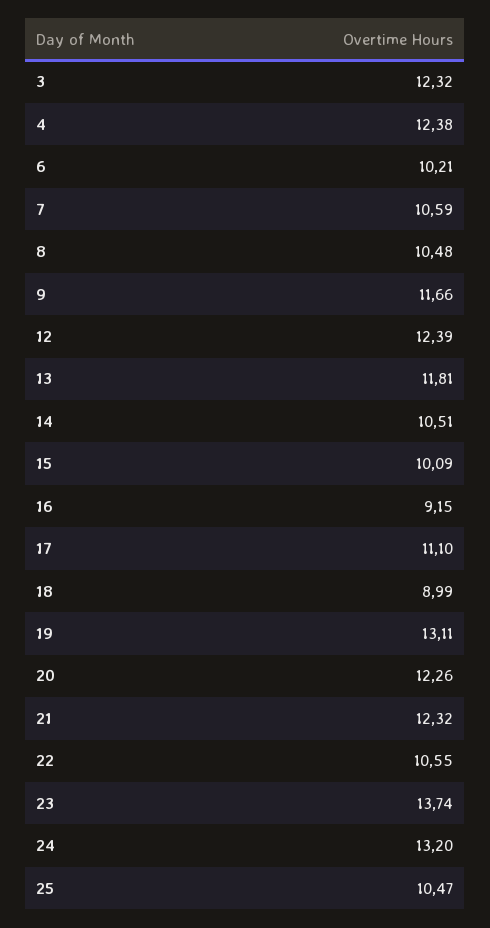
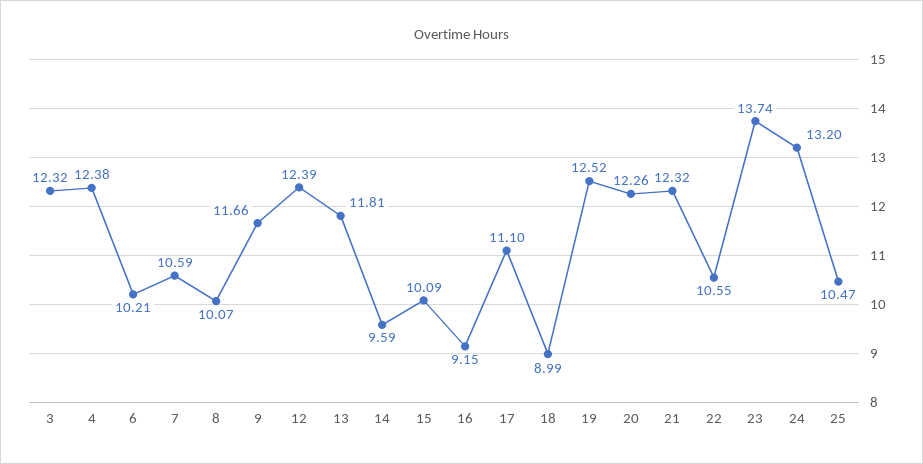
8: 10.48 -> 10.07
14: 10.51 -> 9.59
19: 13.11 -> 12.52

